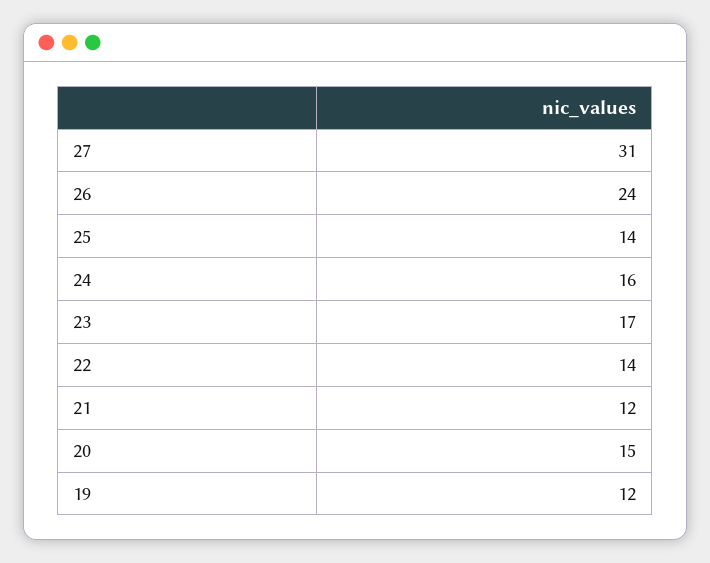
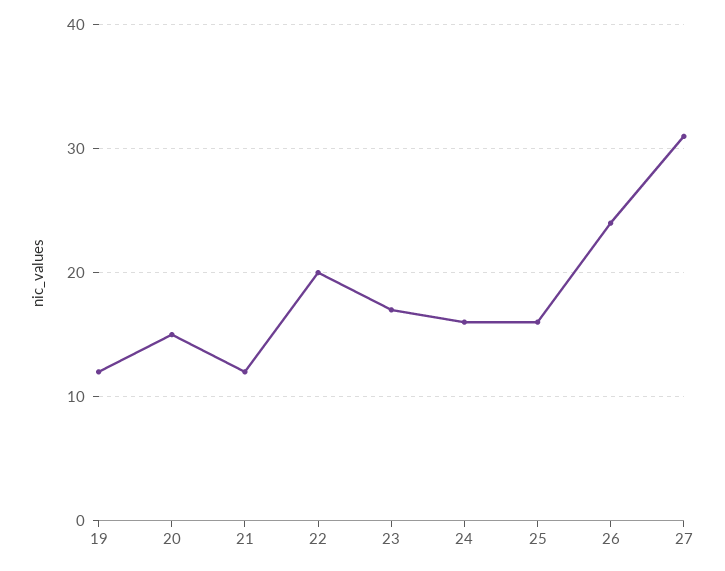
25: 14 -> 16
22: 14 -> 20

